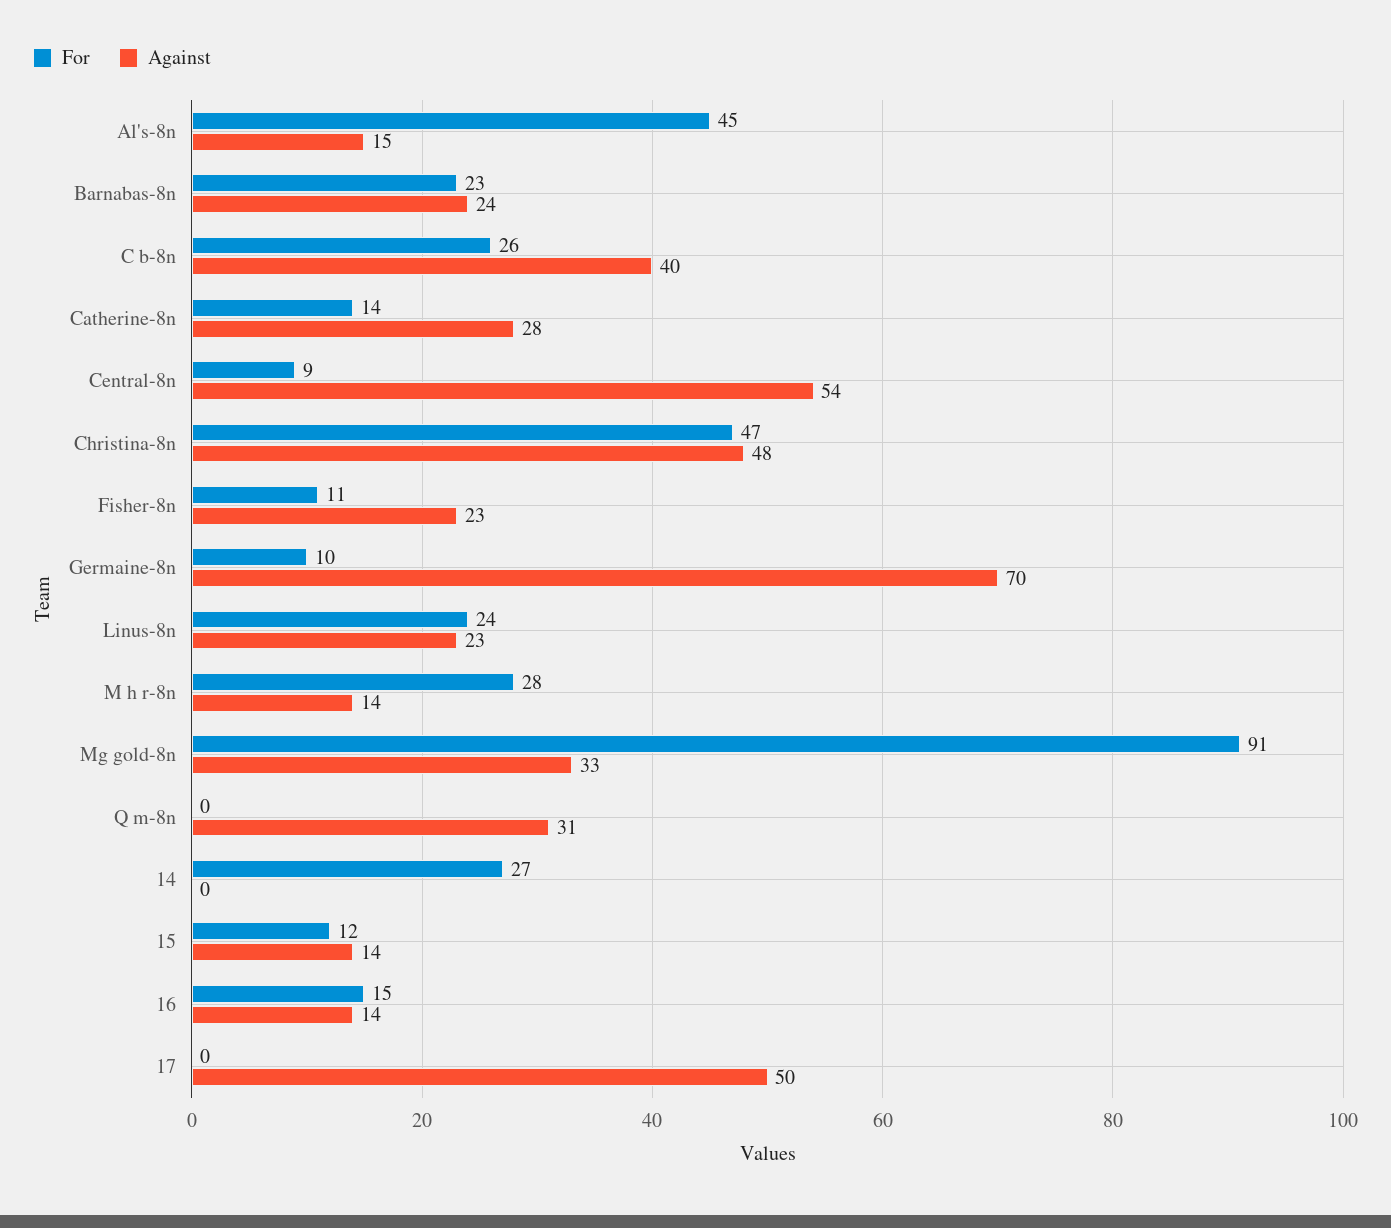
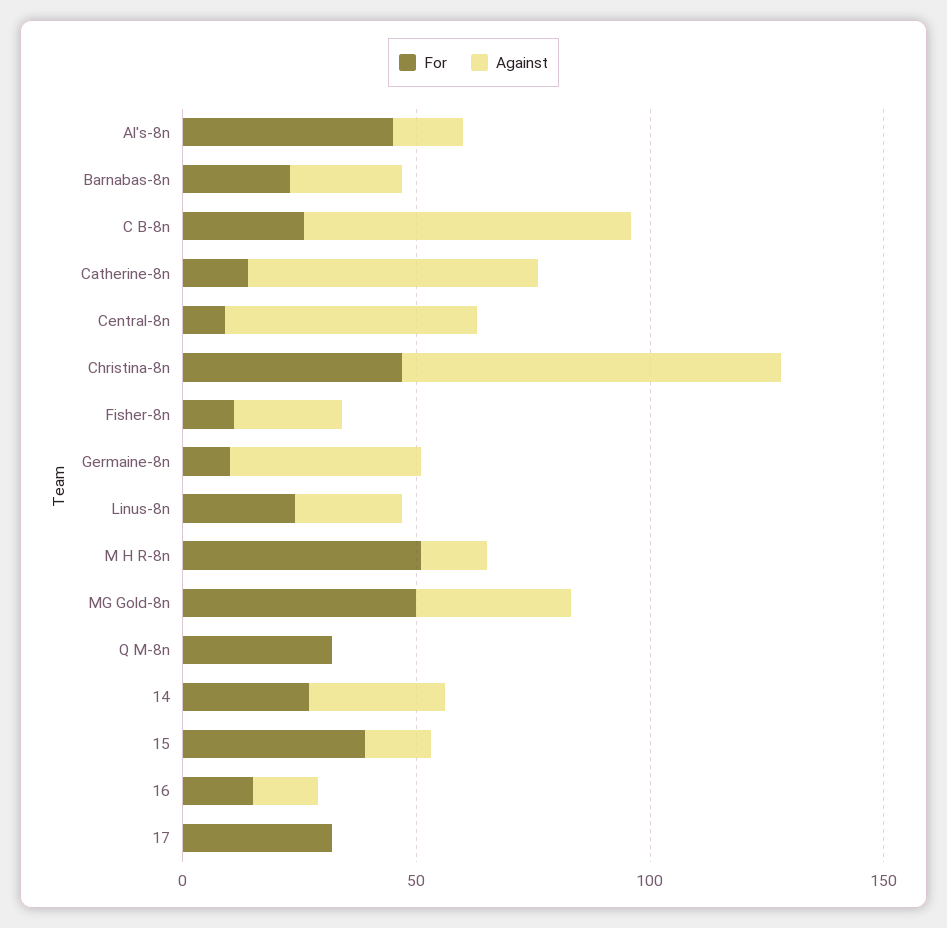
Against, C b-8n: 40 -> 70
Against, Catherine-8n: 28 -> 60
Against, Christina-8n: 48 -> 80
Against, Germaine-8n: 70 -> 40
For, M h r-8n: 28 -> 50
For, Mg gold-8n: 91 -> 50
For, Q m-8n: 0 -> 30
Against, Q m-8n: 31 -> 0
Against, 14: 0 -> 30
For, 15: 12 -> 40
For, 17: 0 -> 30
Against, 17: 50 -> 0

